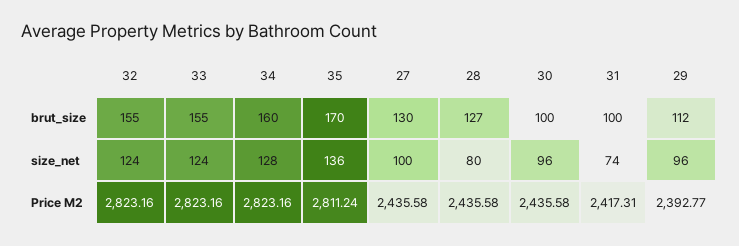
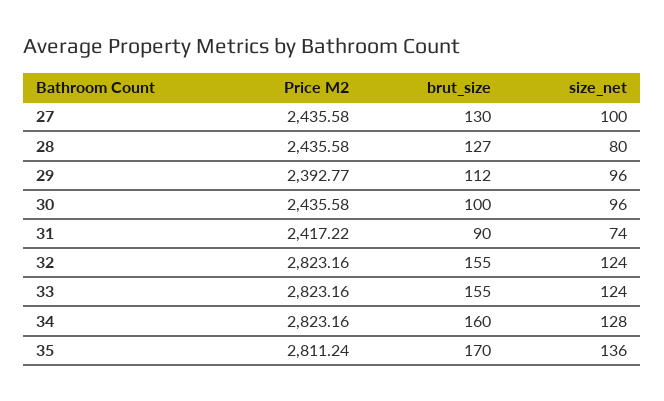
31, brut_size: 100 -> 90
31, Price M2: 2417.31 -> 2417.22

